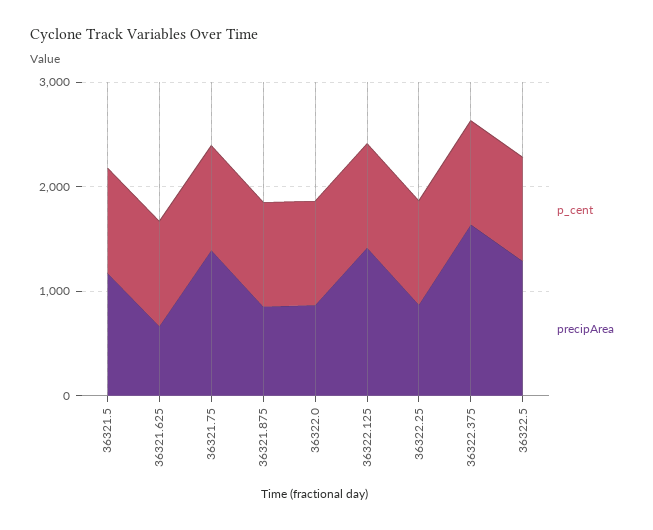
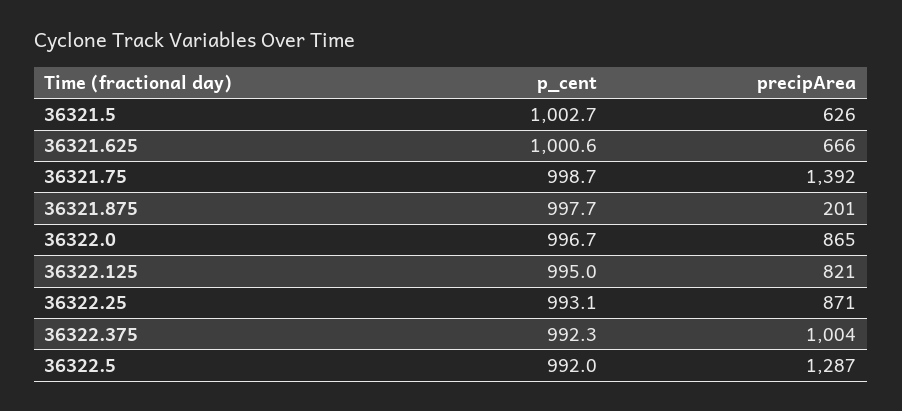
precipArea, 36321.5: 1200 -> 626
precipArea, 36321.875: 800 -> 201
precipArea, 36322.125: 1400 -> 821
precipArea, 36322.375: 1600 -> 1004

